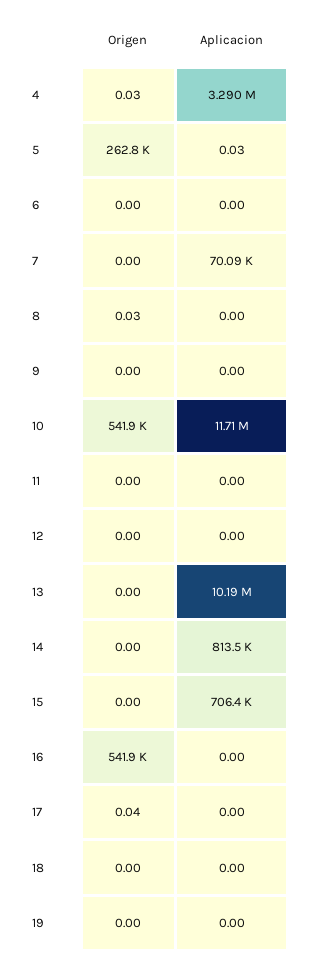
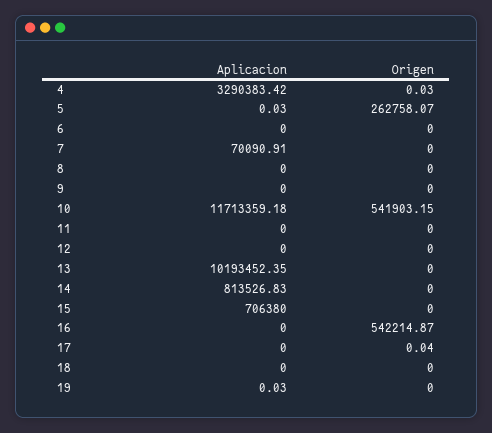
Origen, 8: 0.03 -> 0
Origen, 16: 541900 -> 542214.87
Aplicacion, 19: 0 -> 0.03

